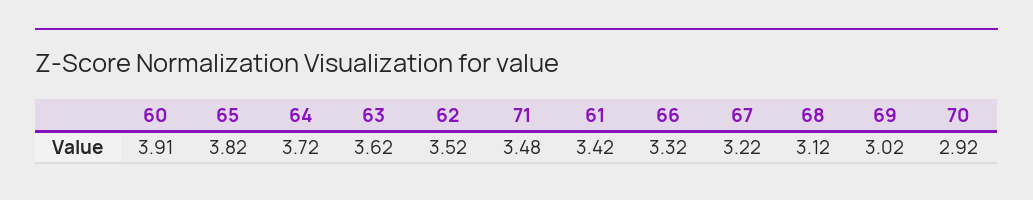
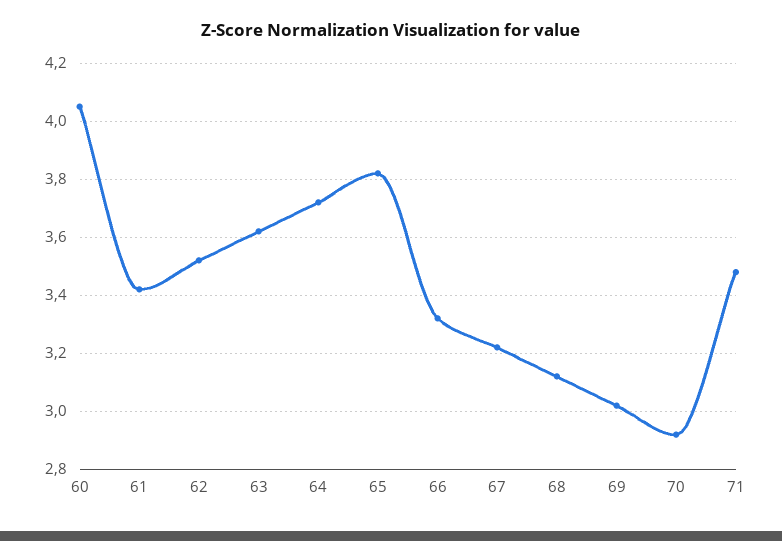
60: 3.91 -> 4.05

